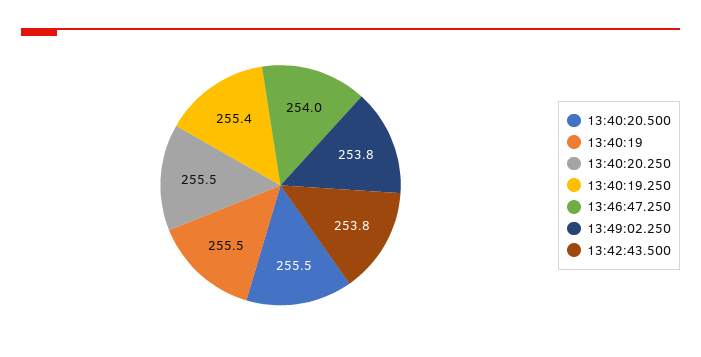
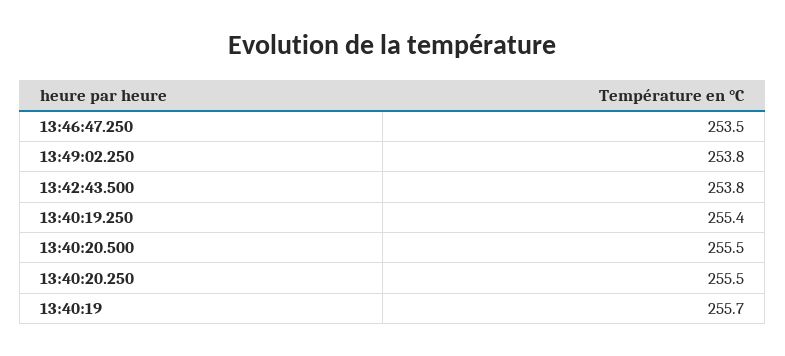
13:40:19: 255.5 -> 255.7
13:46:47.250: 254 -> 253.5

